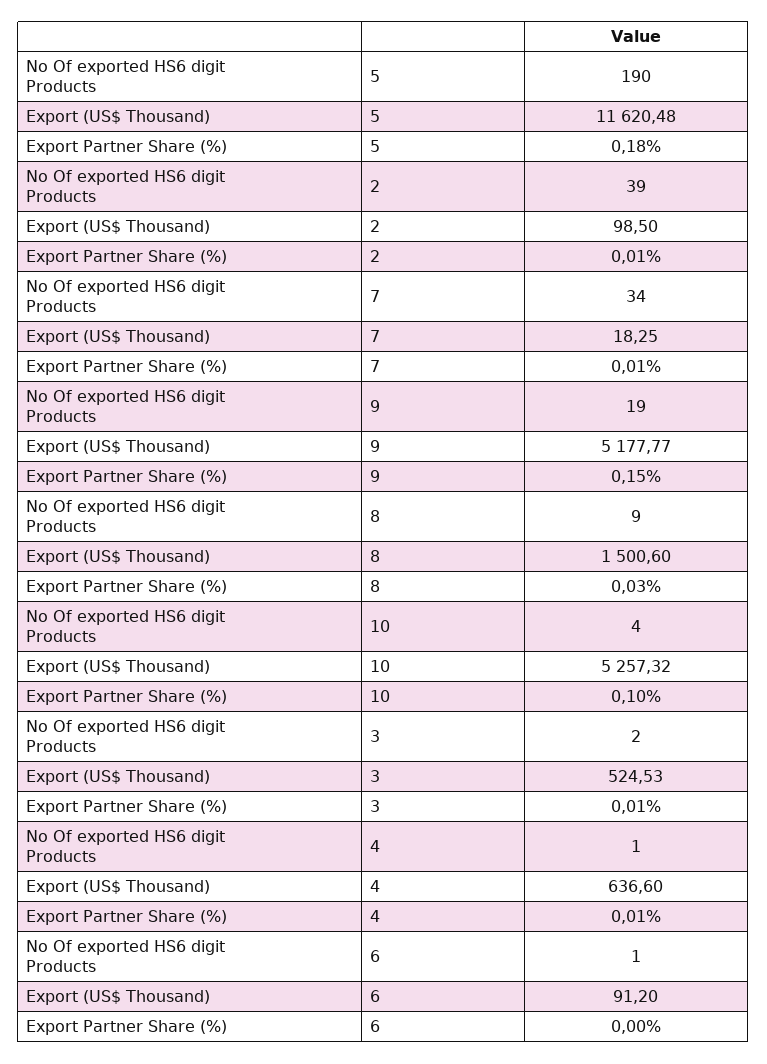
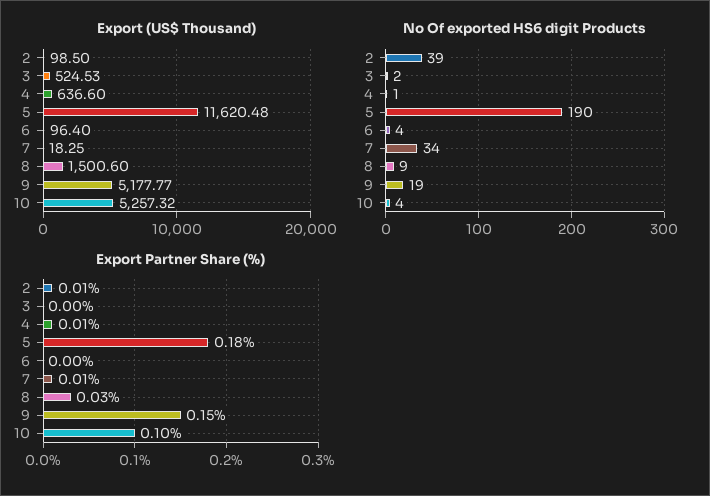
Export Partner Share (%), 3: 0.01 -> 0
No Of exported HS6 digit Products, 6: 1 -> 4
Export (US$ Thousand), 6: 91.2 -> 96.4

